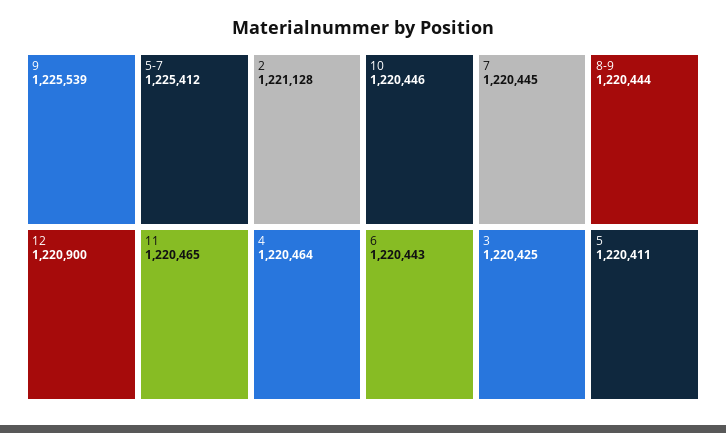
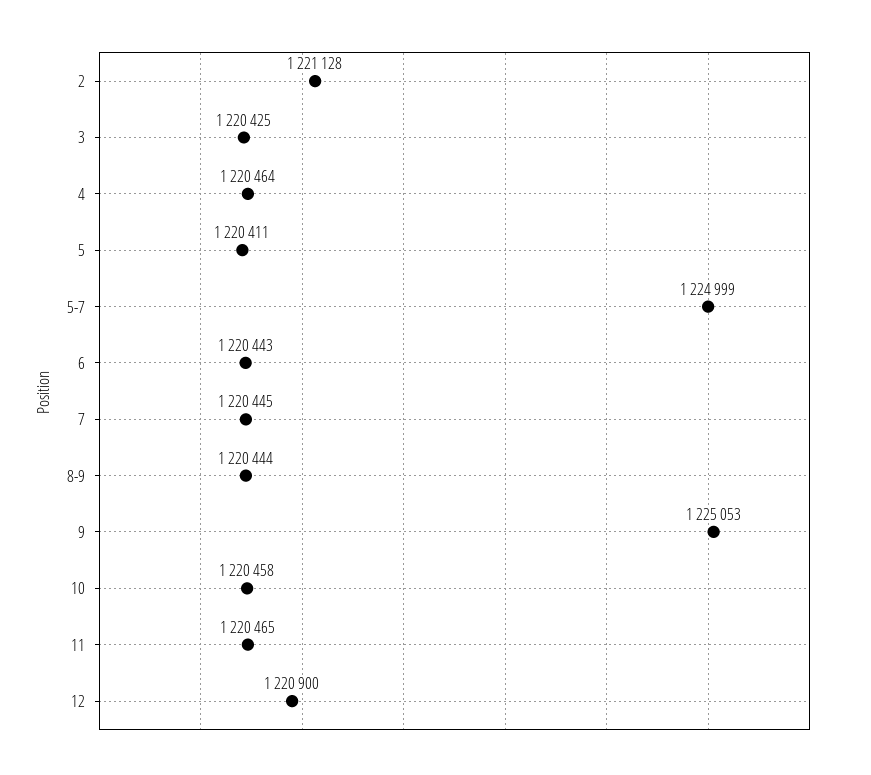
9: 1225539 -> 1225053
5-7: 1225412 -> 1224999
10: 1220446 -> 1220458

